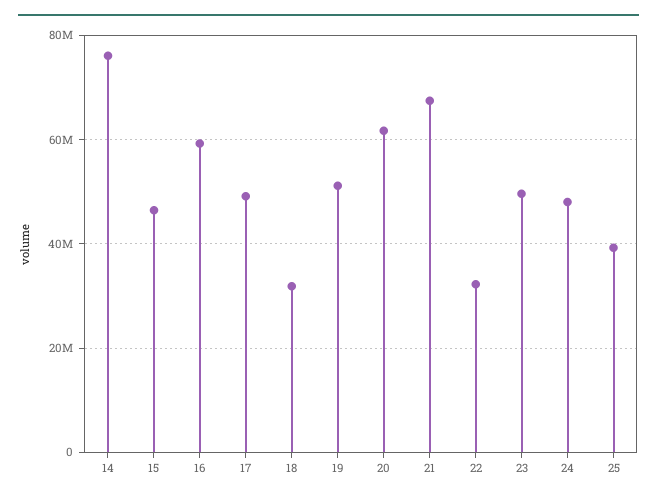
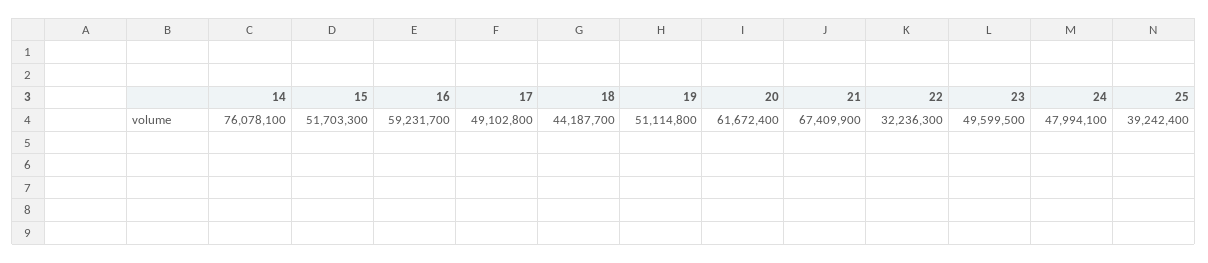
15: 46000000 -> 51703300
18: 32000000 -> 44187700

